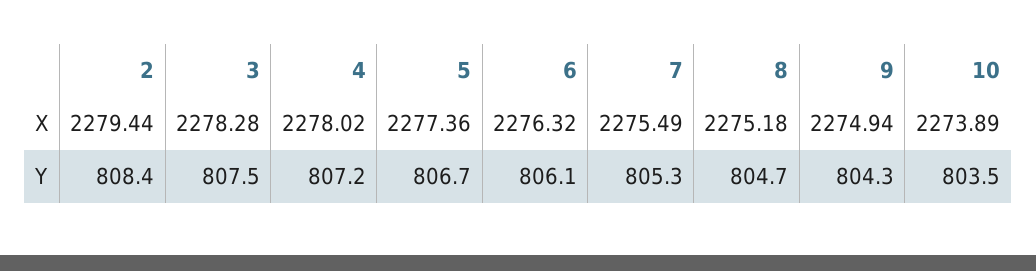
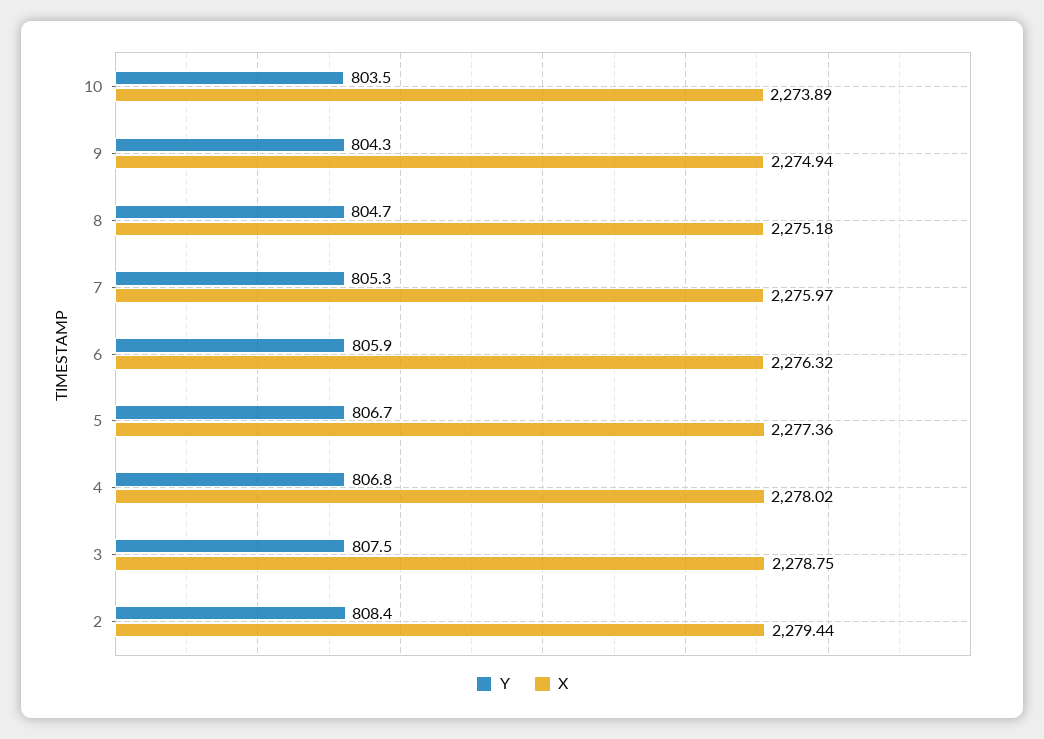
X, 3: 2278.28 -> 2278.75
X, 7: 2275.49 -> 2275.97
Y, 4: 807.2 -> 806.8
Y, 6: 806.1 -> 805.9

